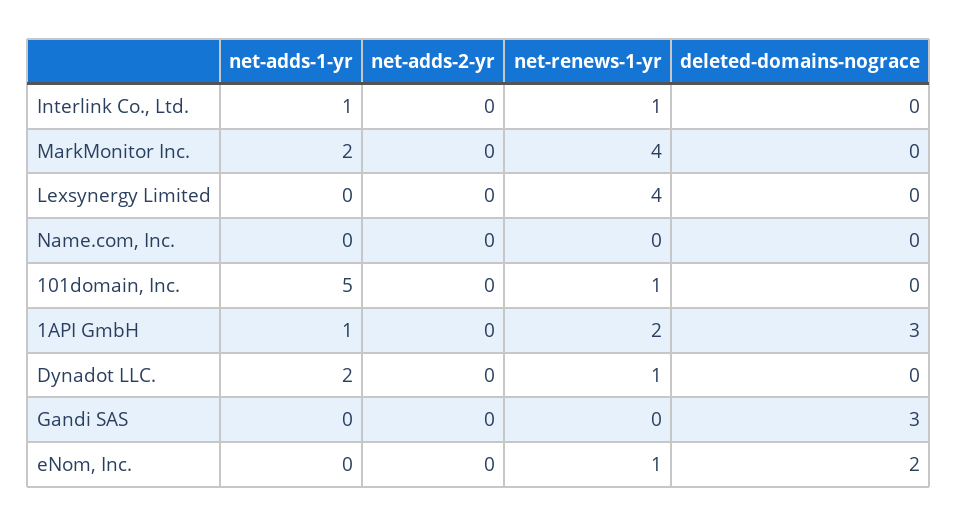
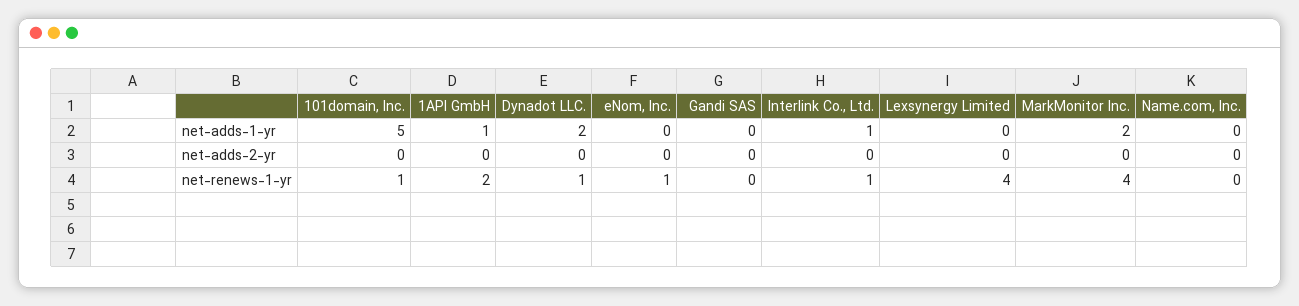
deleted-domains-nograce, Interlink Co., Ltd.: 0 -> none
deleted-domains-nograce, MarkMonitor Inc.: 0 -> none
deleted-domains-nograce, Lexsynergy Limited: 0 -> none
deleted-domains-nograce, Name.com, Inc.: 0 -> none
deleted-domains-nograce, 101domain, Inc.: 0 -> none
deleted-domains-nograce, 1API GmbH: 3 -> none
deleted-domains-nograce, Dynadot LLC.: 0 -> none
deleted-domains-nograce, Gandi SAS: 3 -> none
deleted-domains-nograce, eNom, Inc.: 2 -> none

